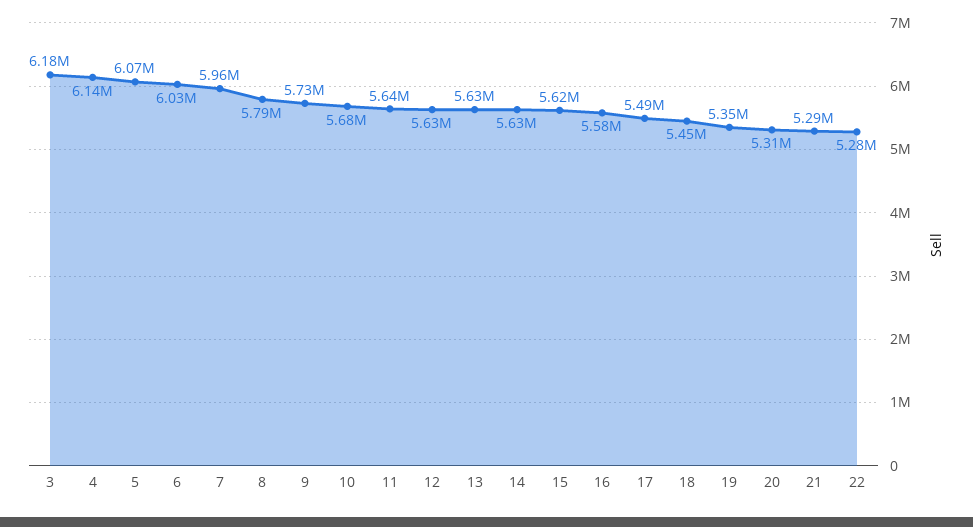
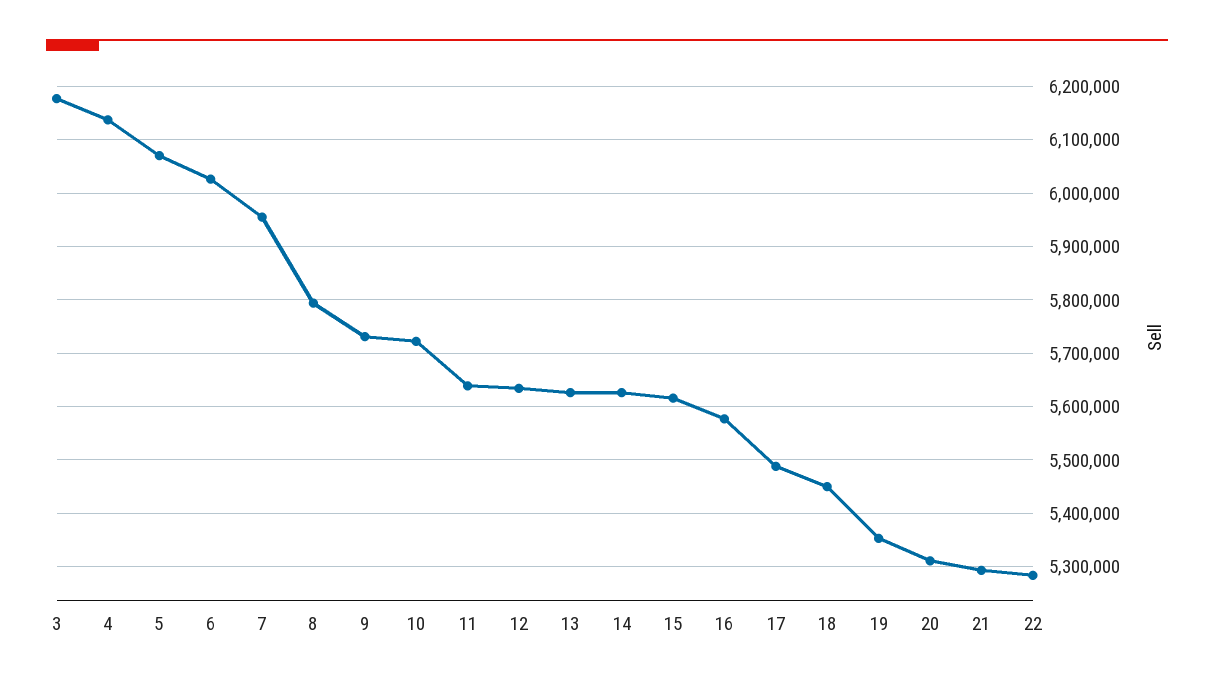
10: 5680000 -> 5720000

